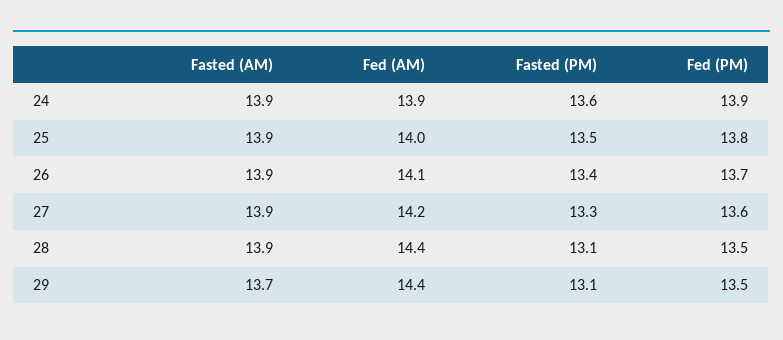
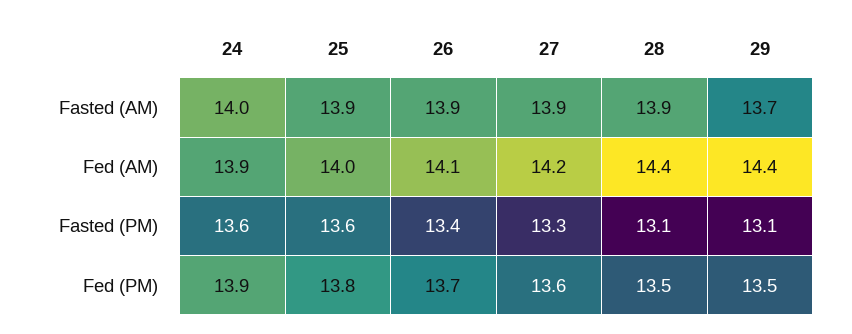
Fasted (AM), 24: 13.9 -> 14
Fasted (PM), 25: 13.5 -> 13.6

